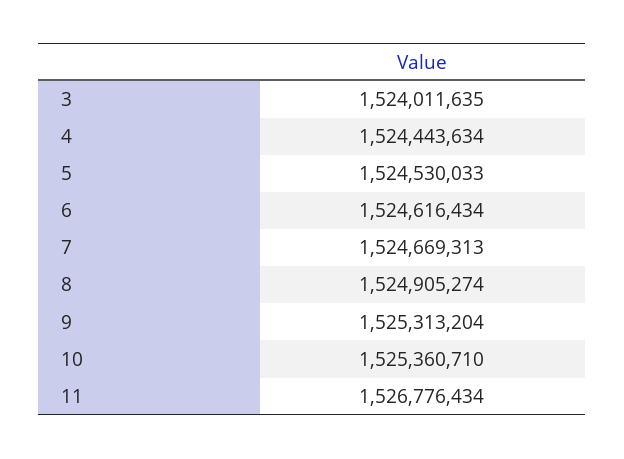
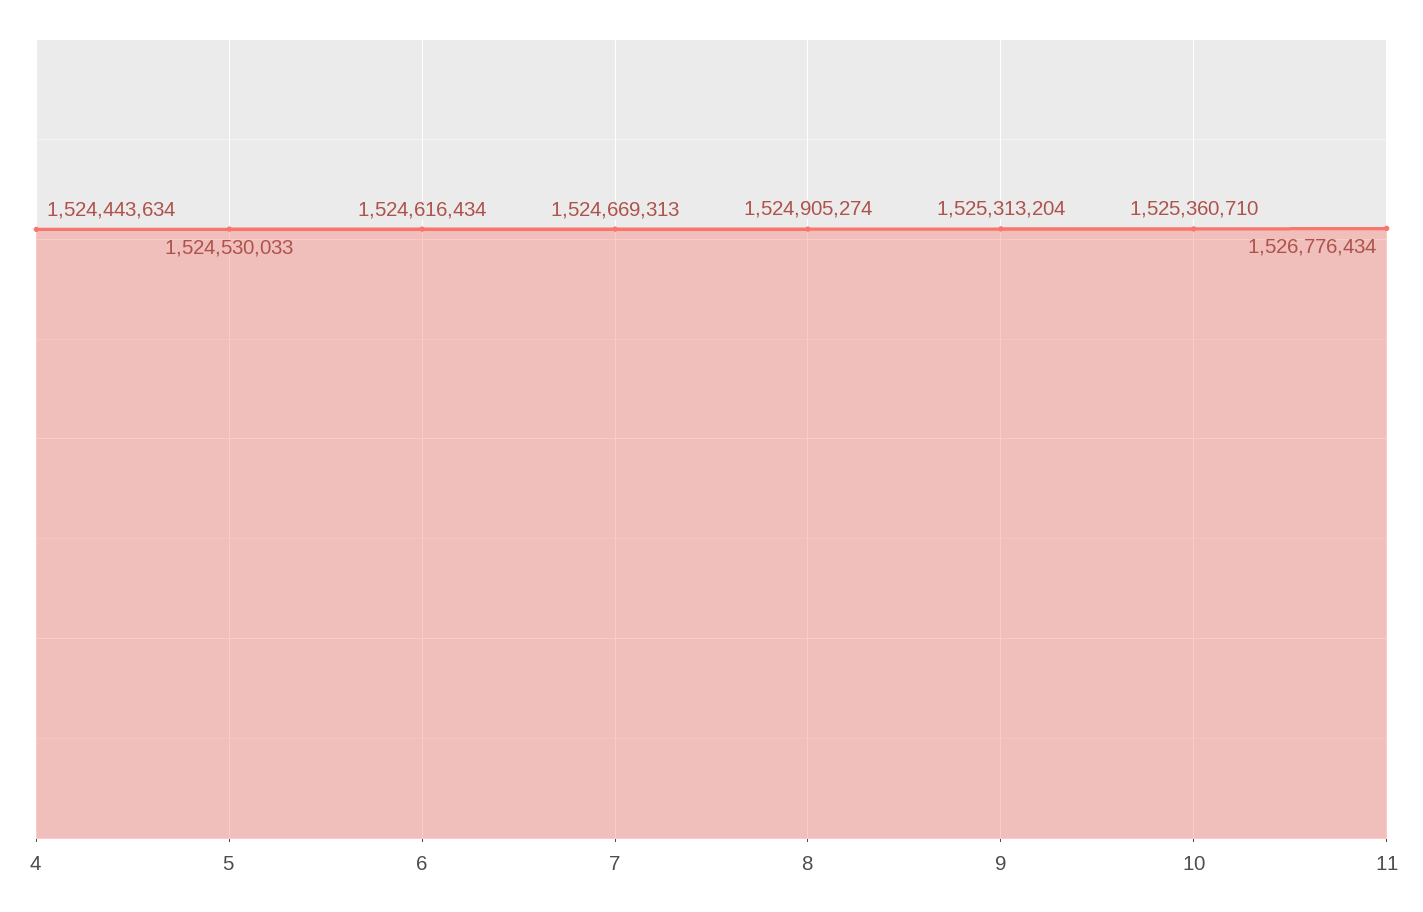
3: 1524011635 -> none

